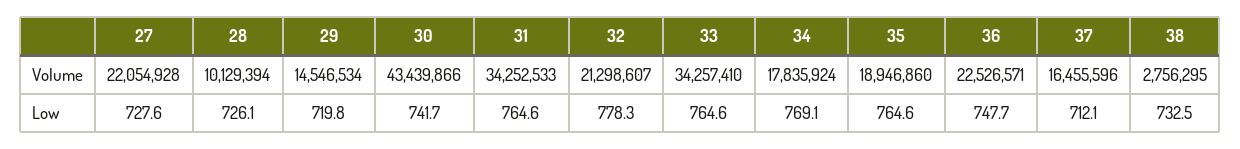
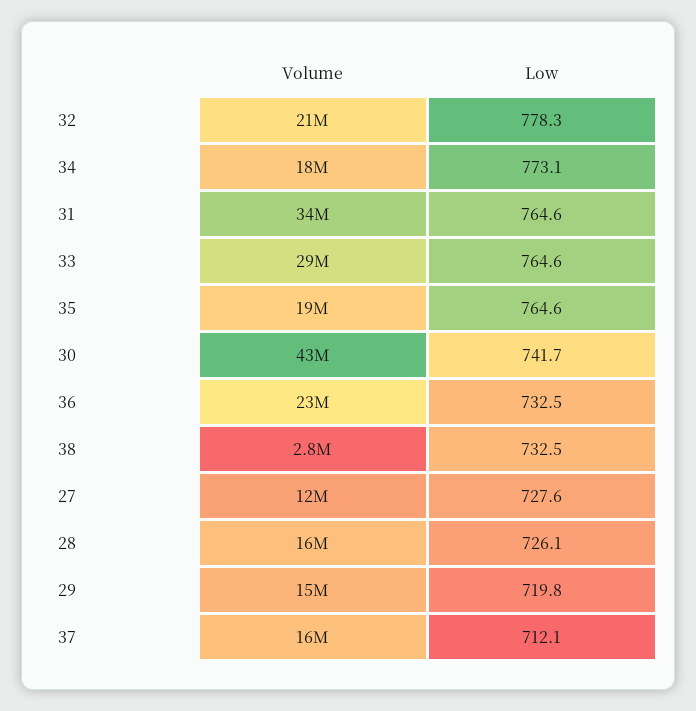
27, Volume: 22054928 -> 12000000
28, Volume: 10129394 -> 16000000
33, Volume: 34257410 -> 29000000
34, Low: 769.1 -> 773.1
36, Low: 747.7 -> 732.5

